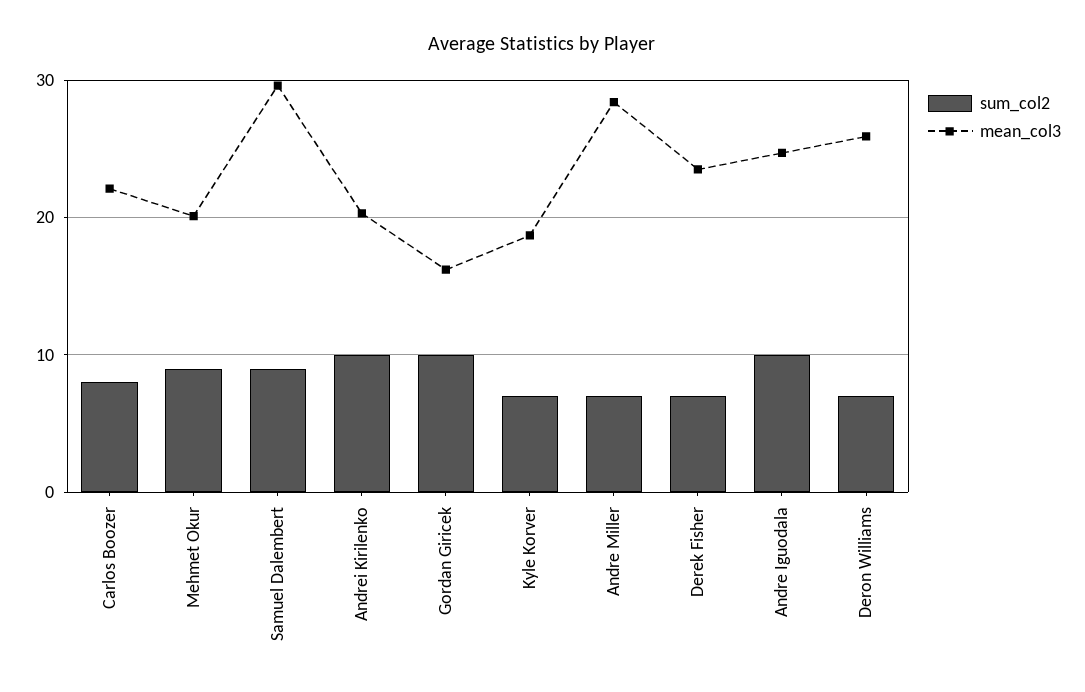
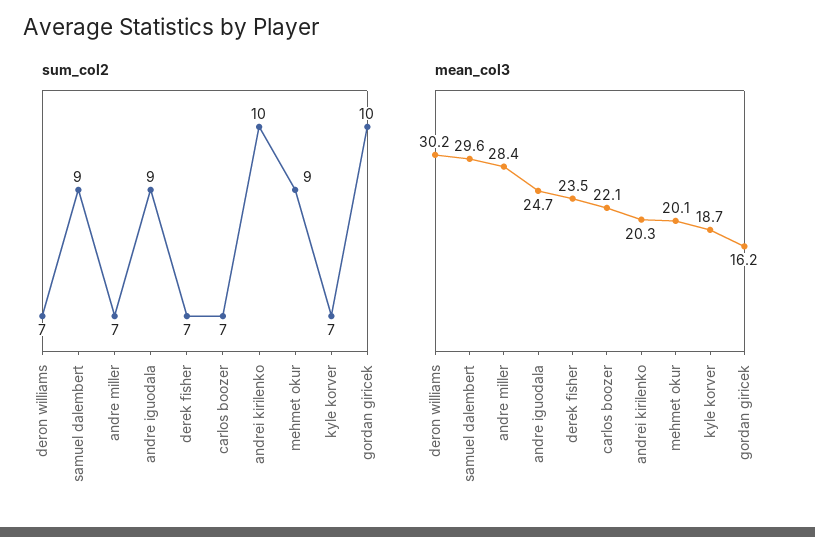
sum_col2, Carlos Boozer: 8 -> 7
sum_col2, Andre Iguodala: 10 -> 9
mean_col3, Deron Williams: 26 -> 30.2

